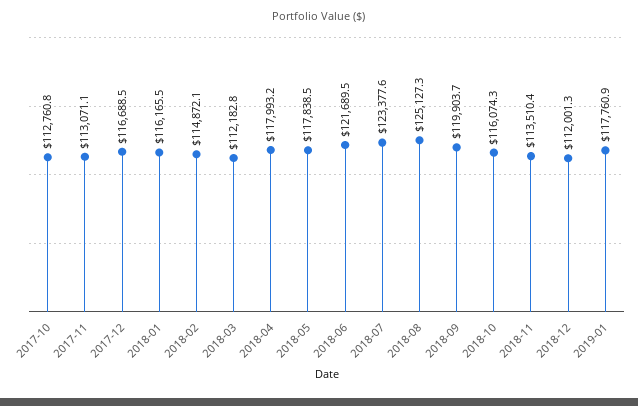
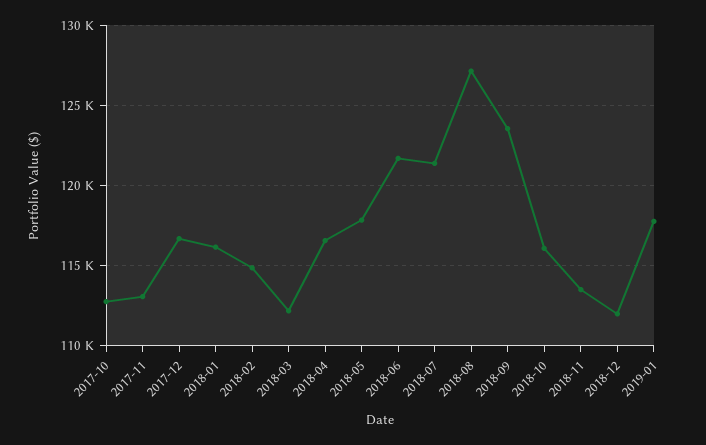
2018-04: 117993.2 -> 116500
2018-07: 123377.6 -> 121500
2018-08: 125127.3 -> 127000
2018-09: 119903.7 -> 123500

